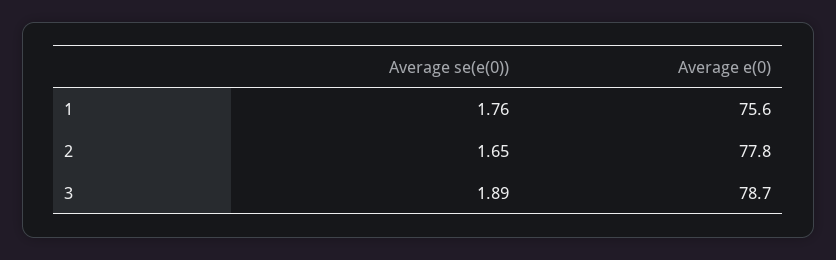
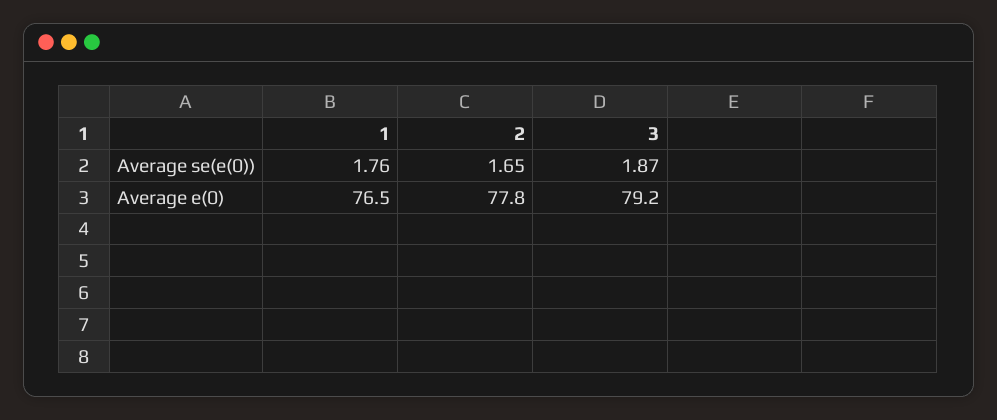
Average e(0), 1: 75.6 -> 76.5
Average se(e(0)), 3: 1.89 -> 1.87
Average e(0), 3: 78.7 -> 79.2

